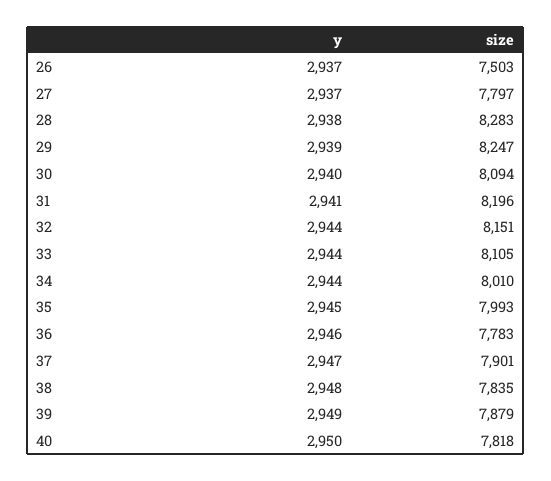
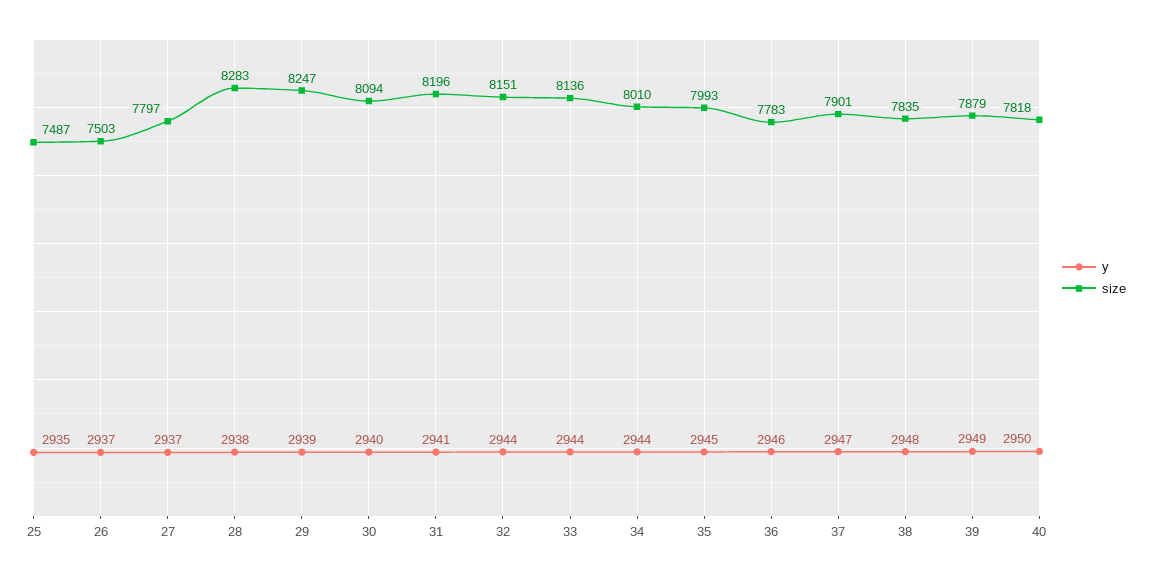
size, 33: 8105 -> 8136
y, 25: none -> 2935
size, 25: none -> 7487

